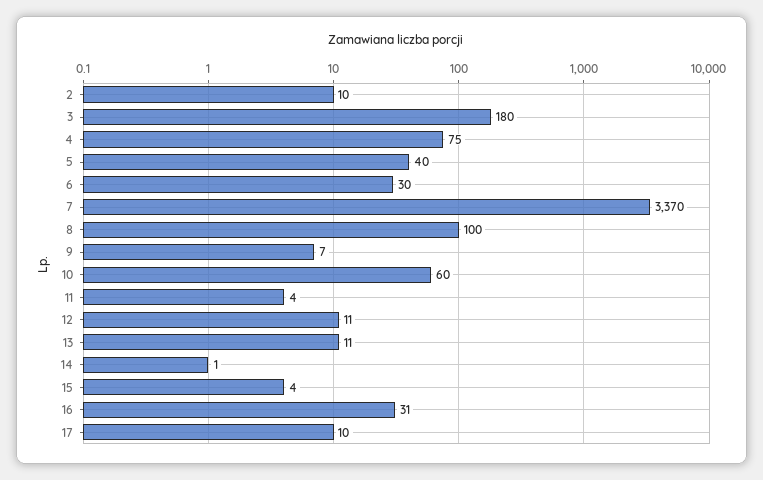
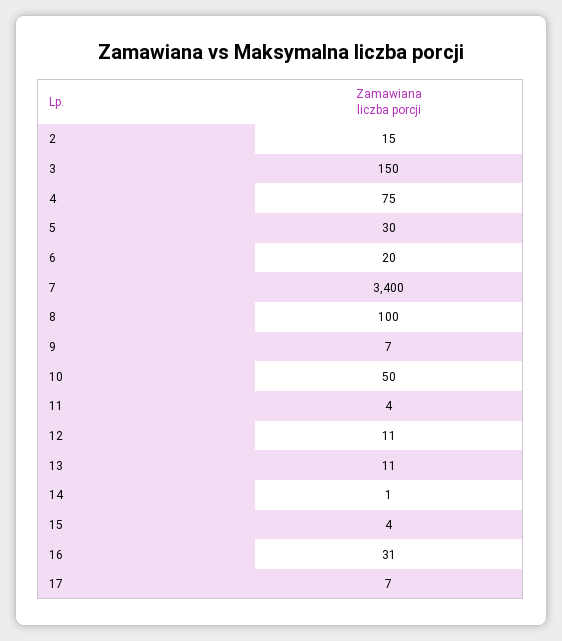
2: 10 -> 15
3: 180 -> 150
5: 40 -> 30
6: 30 -> 20
7: 3370 -> 3400
10: 60 -> 50
17: 10 -> 7

